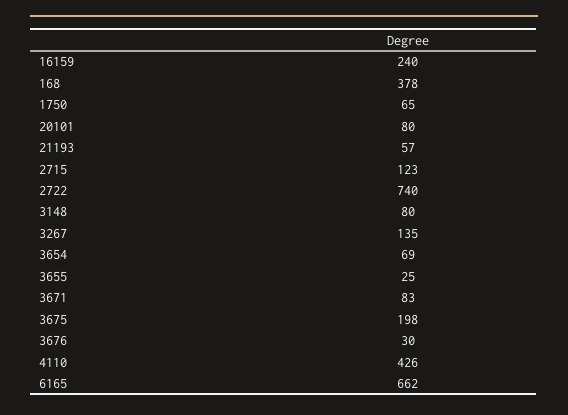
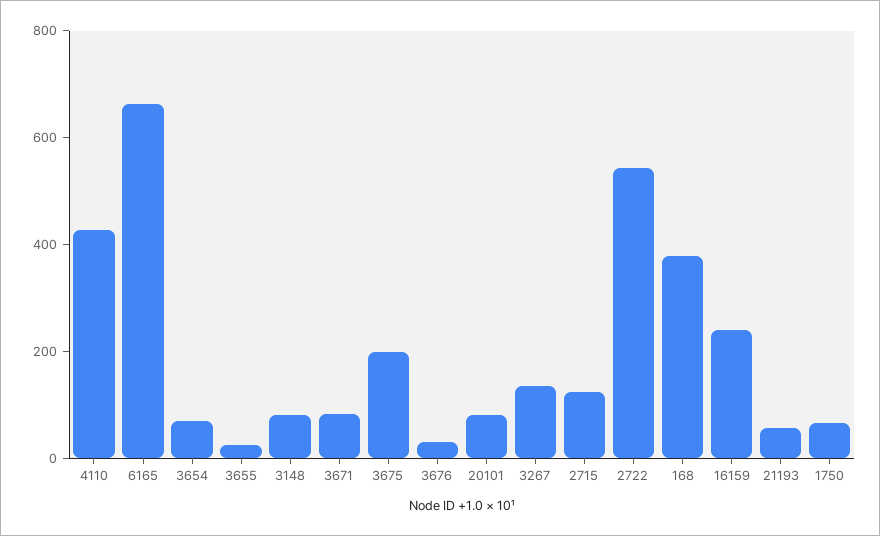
2722: 740 -> 550

